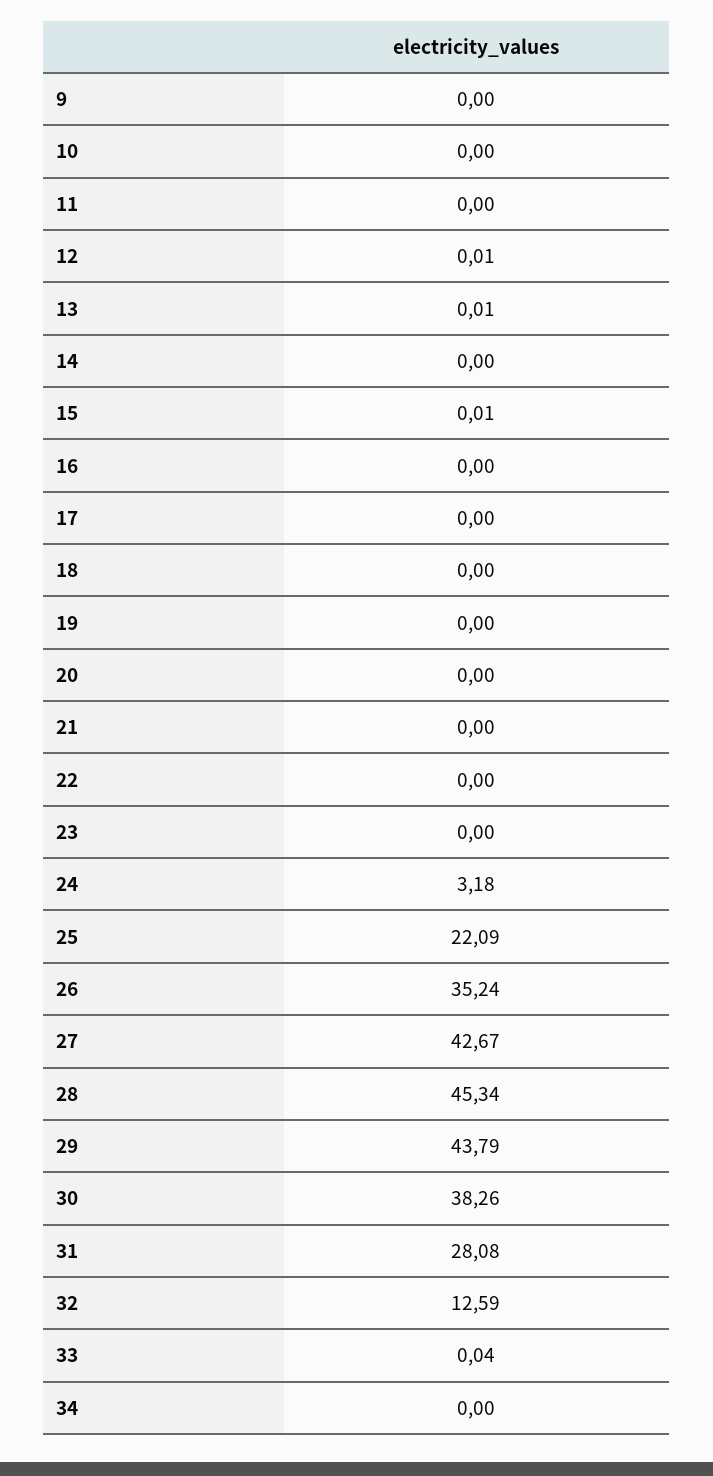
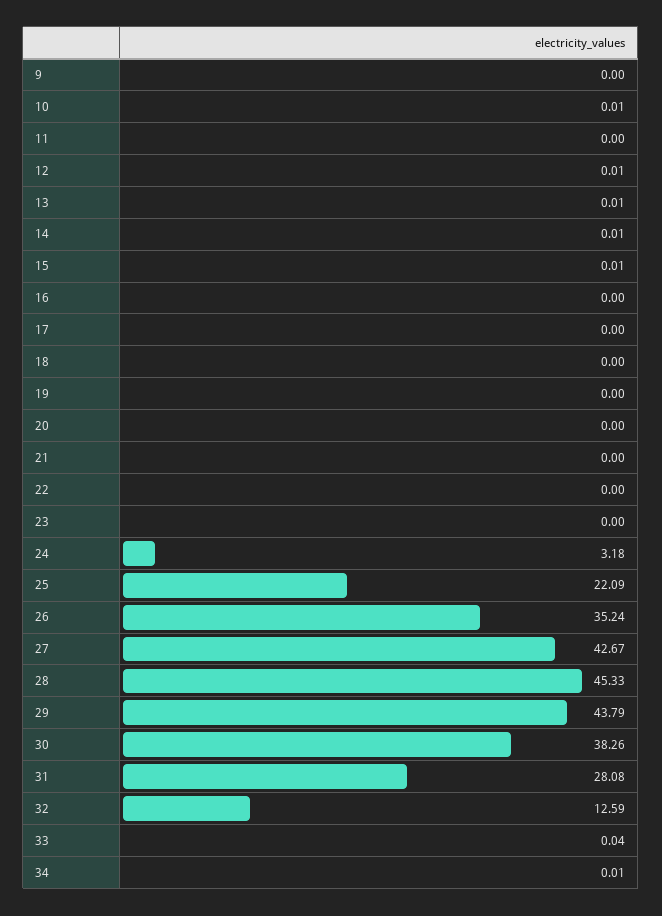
10: 0 -> 0.01
14: 0 -> 0.01
28: 45.34 -> 45.33
34: 0 -> 0.01

